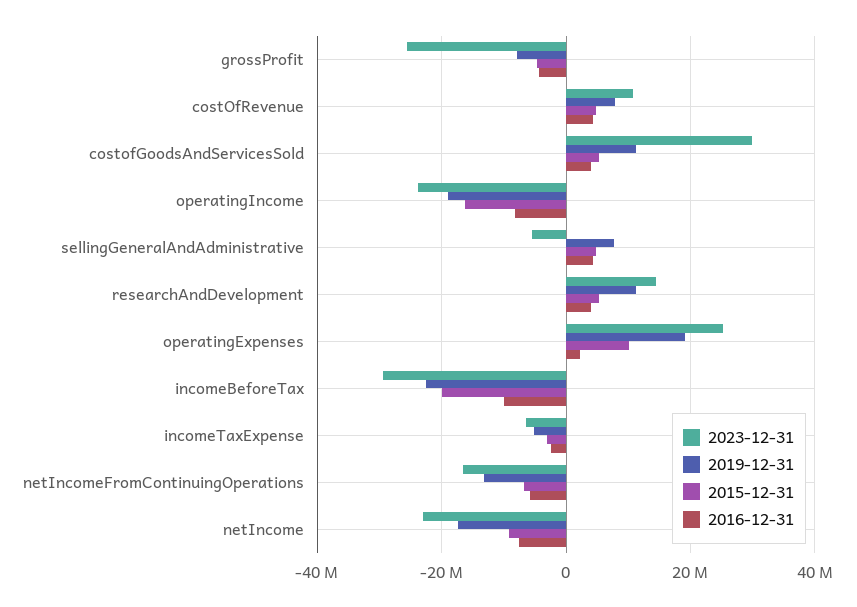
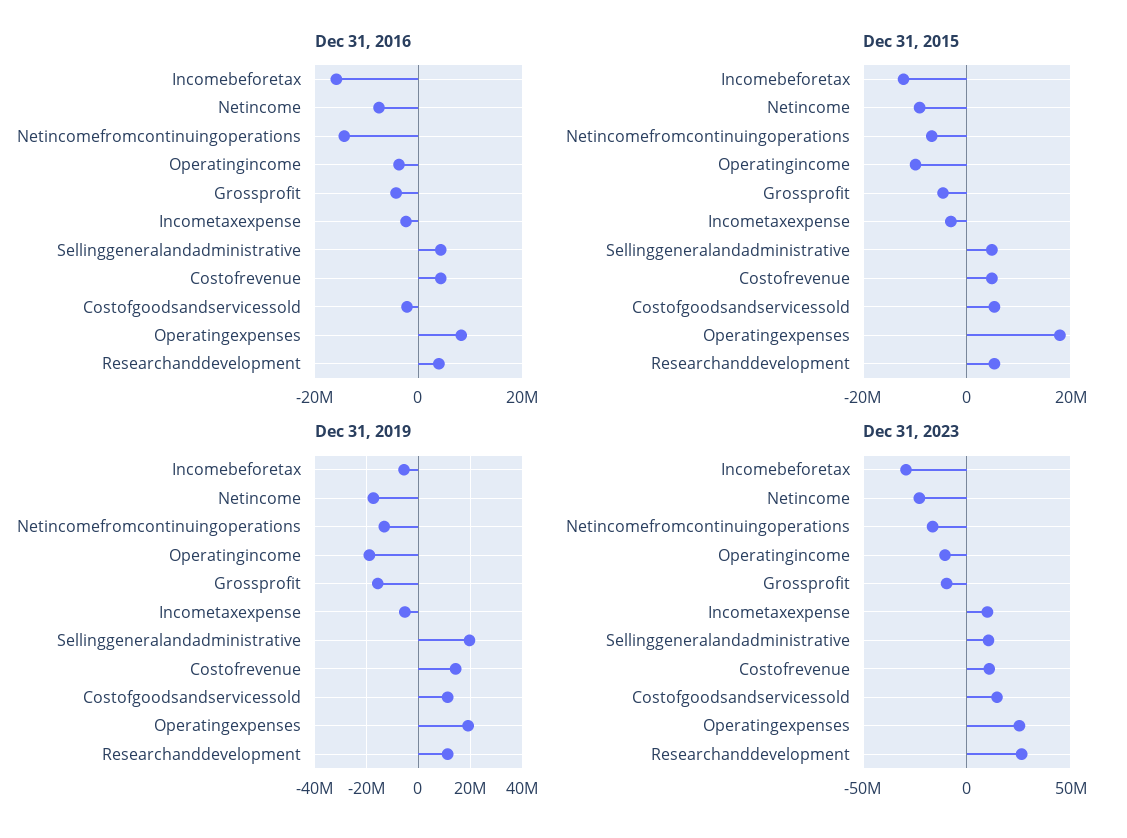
2023-12-31, grossProfit: -26000000 -> -10000000
2019-12-31, grossProfit: -8000000 -> -15000000
2019-12-31, costOfRevenue: 8000000 -> 15000000
2023-12-31, costofGoodsAndServicesSold: 30000000 -> 15000000
2016-12-31, costofGoodsAndServicesSold: 4000000 -> -2000000
2023-12-31, operatingIncome: -24000000 -> -10000000
2015-12-31, operatingIncome: -16000000 -> -10000000
2016-12-31, operatingIncome: -8000000 -> -4000000
2023-12-31, sellingGeneralAndAdministrative: -6000000 -> 10000000
2019-12-31, sellingGeneralAndAdministrative: 8000000 -> 20000000
2023-12-31, researchAndDevelopment: 14000000 -> 25000000
2015-12-31, operatingExpenses: 10000000 -> 18000000
2016-12-31, operatingExpenses: 2000000 -> 8000000
2019-12-31, incomeBeforeTax: -22000000 -> -5000000
2015-12-31, incomeBeforeTax: -20000000 -> -12000000
2016-12-31, incomeBeforeTax: -10000000 -> -16000000
2023-12-31, incomeTaxExpense: -6000000 -> 10000000
2016-12-31, netIncomeFromContinuingOperations: -6000000 -> -14000000

